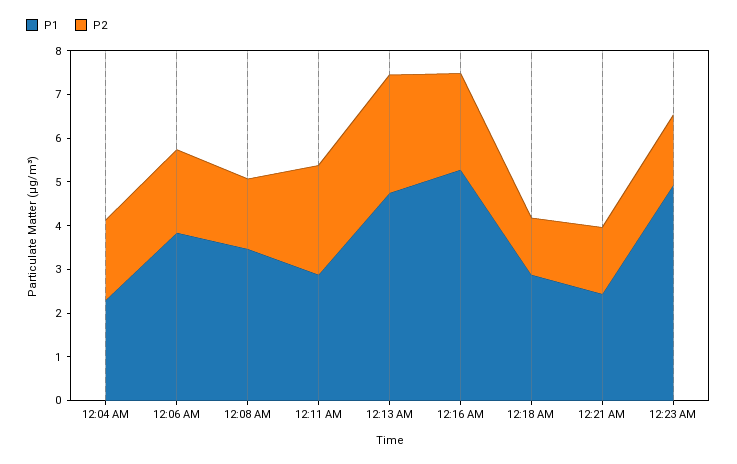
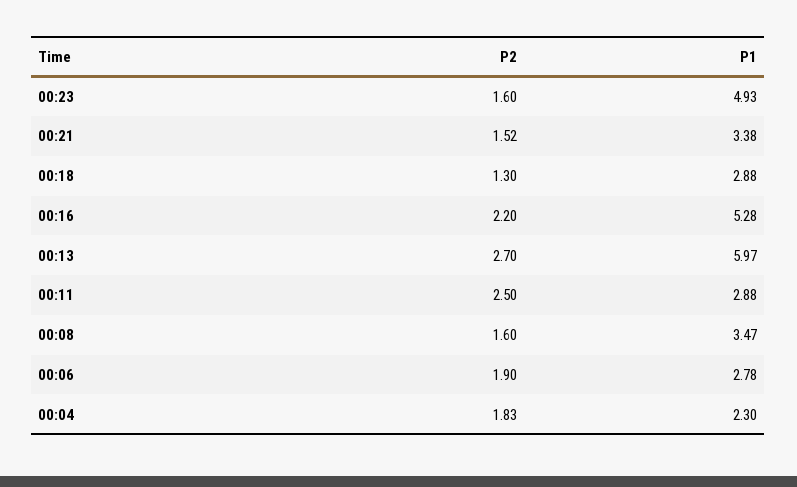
P1, 12:06 AM: 3.8 -> 2.78
P1, 12:13 AM: 4.8 -> 5.97
P1, 12:21 AM: 2.4 -> 3.38

